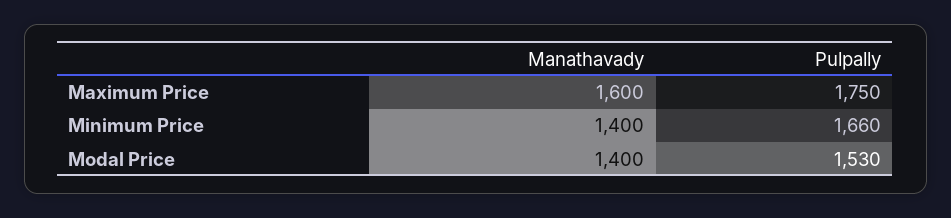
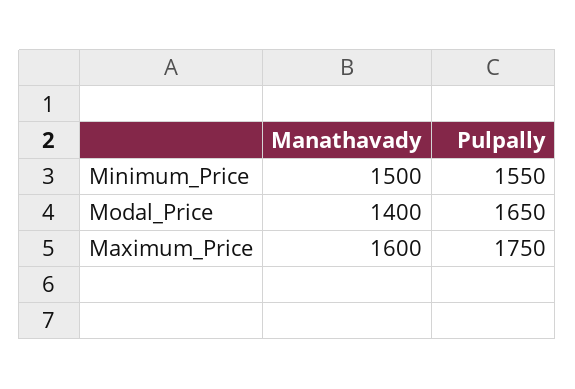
Manathavady, Minimum Price: 1400 -> 1500
Pulpally, Minimum Price: 1660 -> 1550
Pulpally, Modal Price: 1530 -> 1650

